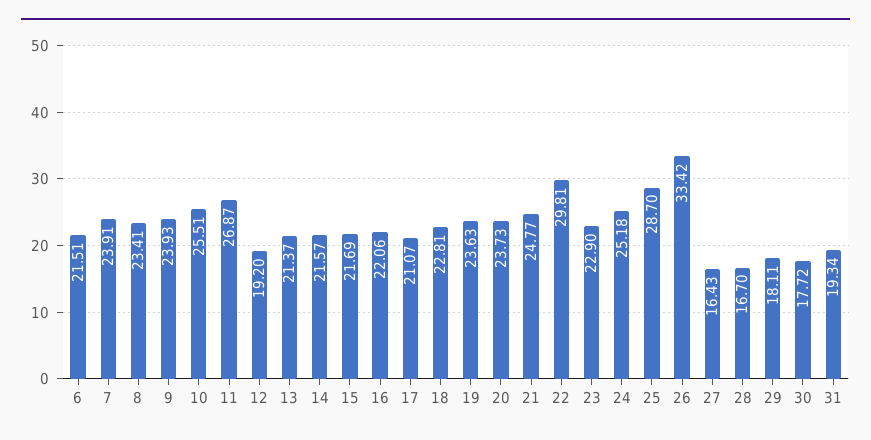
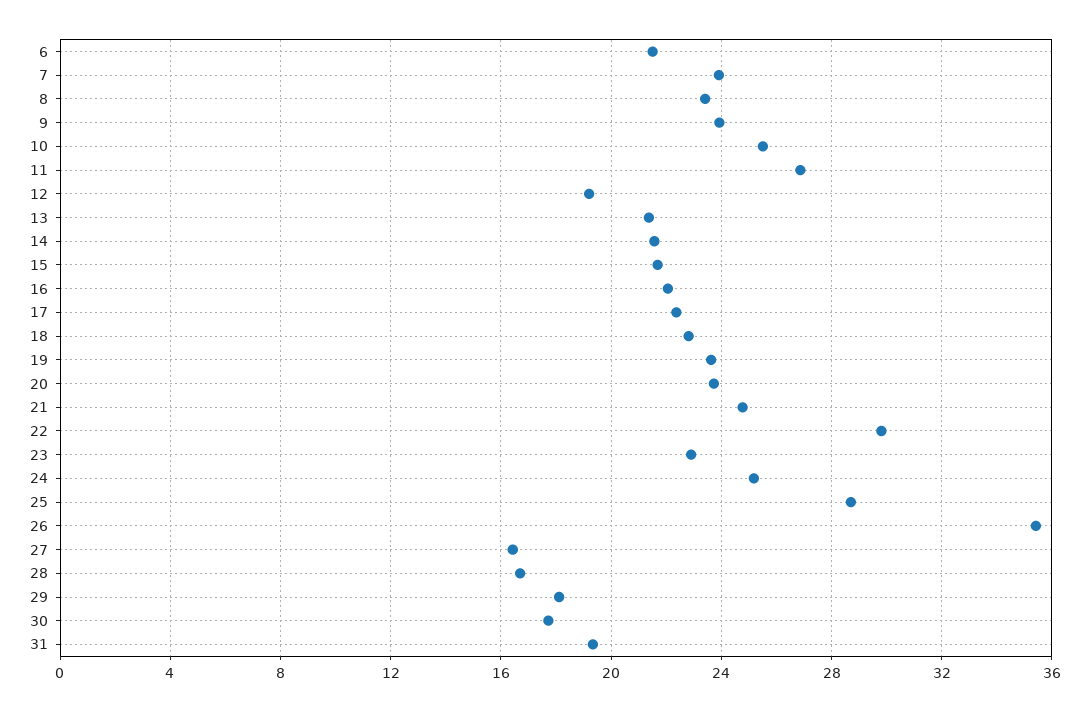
17: 21.07 -> 22.5
26: 33.42 -> 35.5

